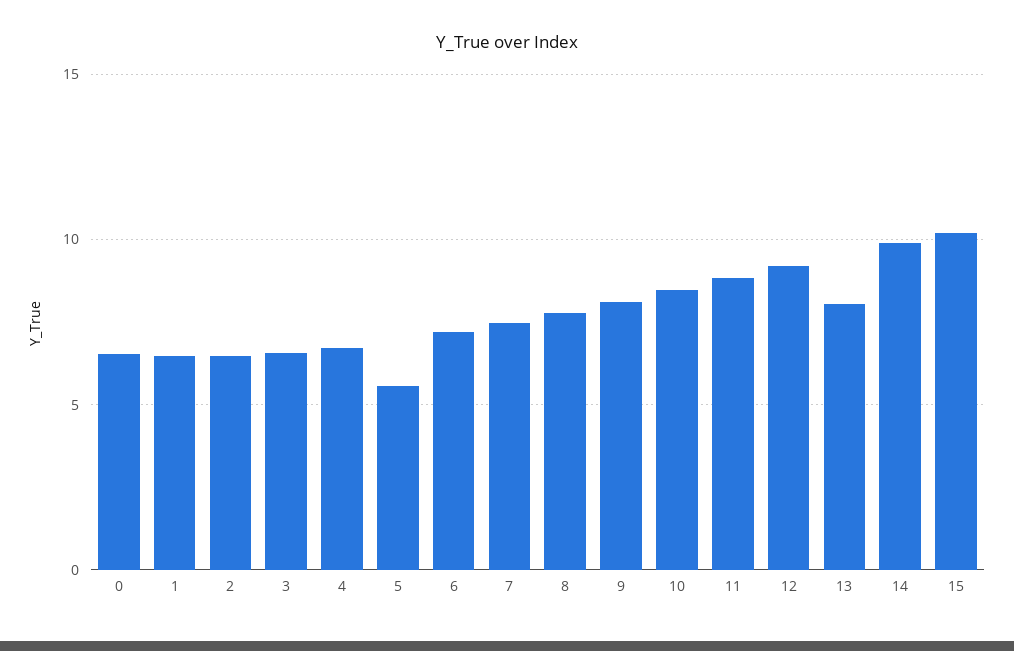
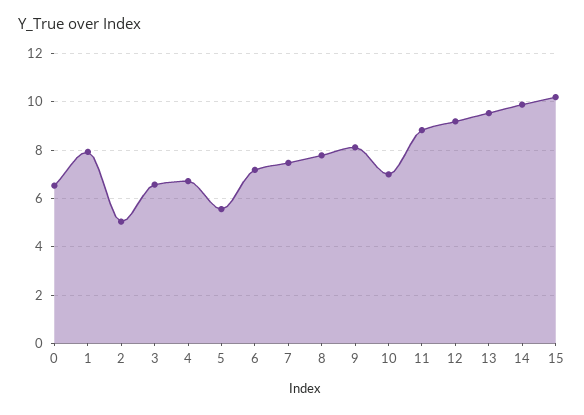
1: 6.5 -> 8
2: 6.5 -> 5
10: 8.5 -> 7
13: 8 -> 9.5

